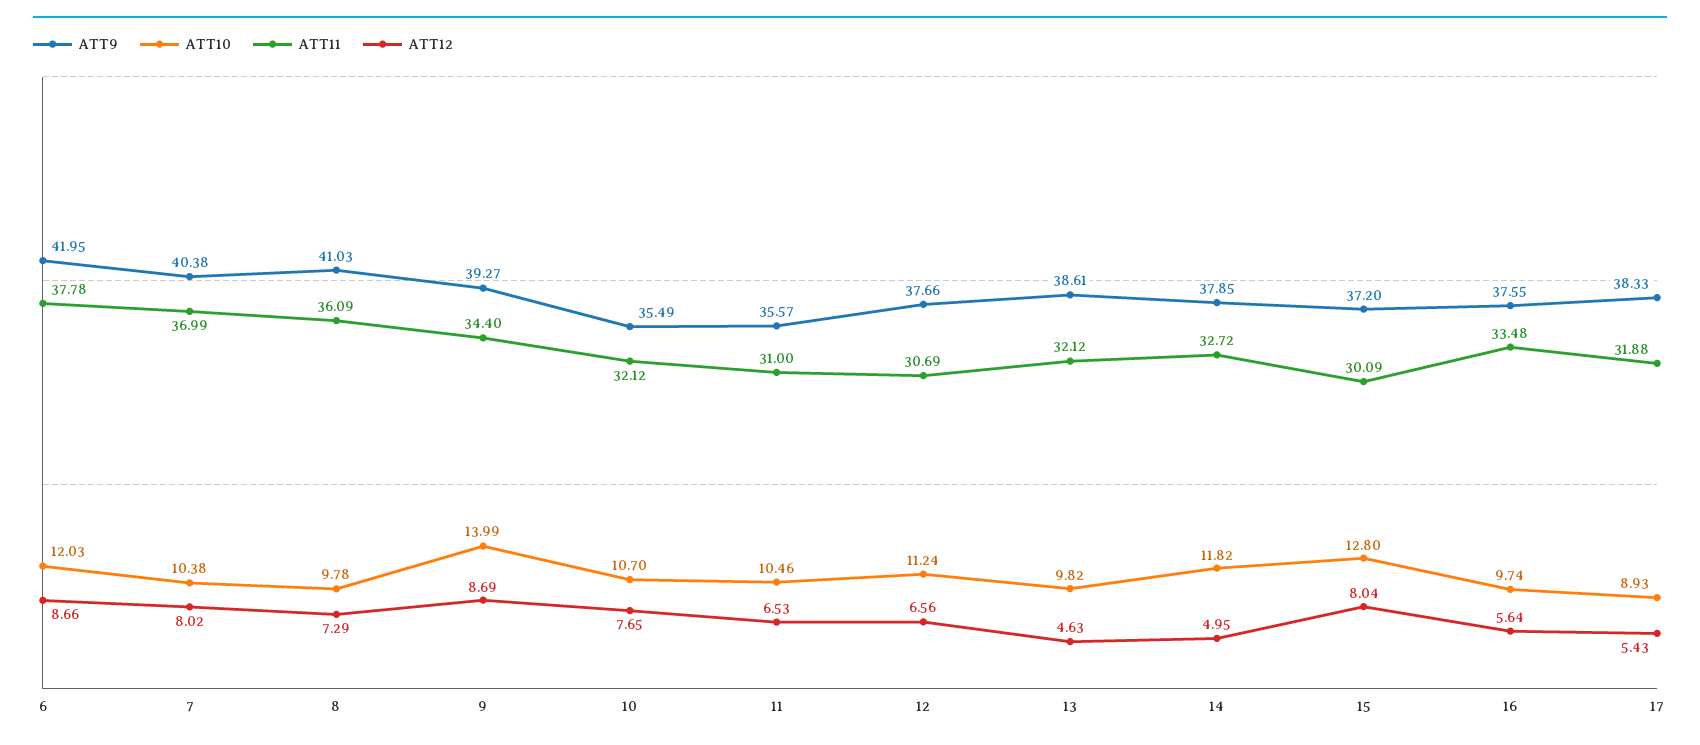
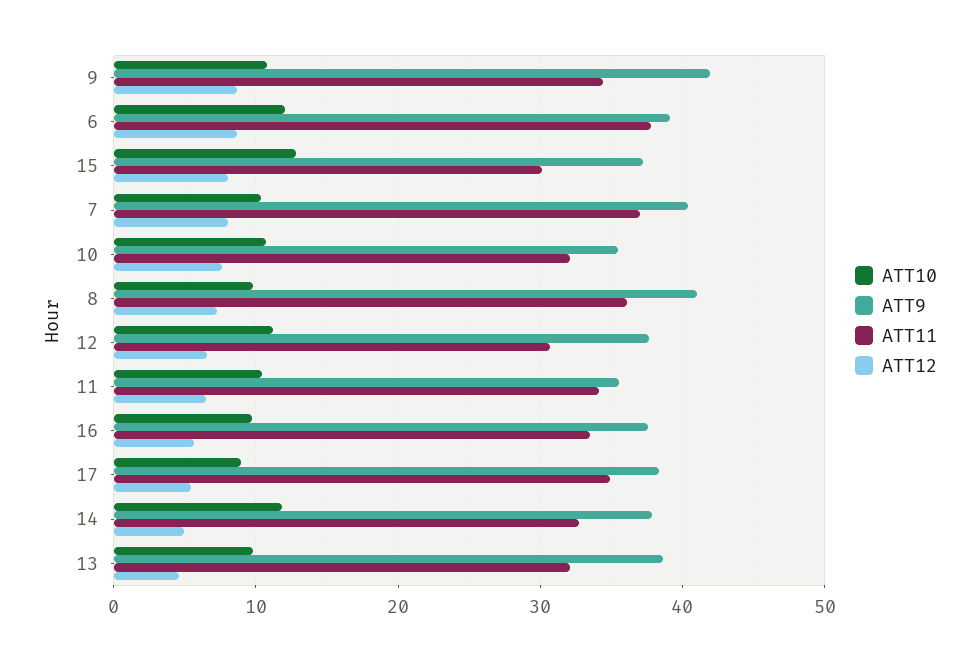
ATT9, 6: 41.95 -> 39
ATT9, 9: 39.27 -> 42
ATT10, 9: 13.99 -> 11
ATT11, 11: 31 -> 34
ATT11, 17: 31.88 -> 35

